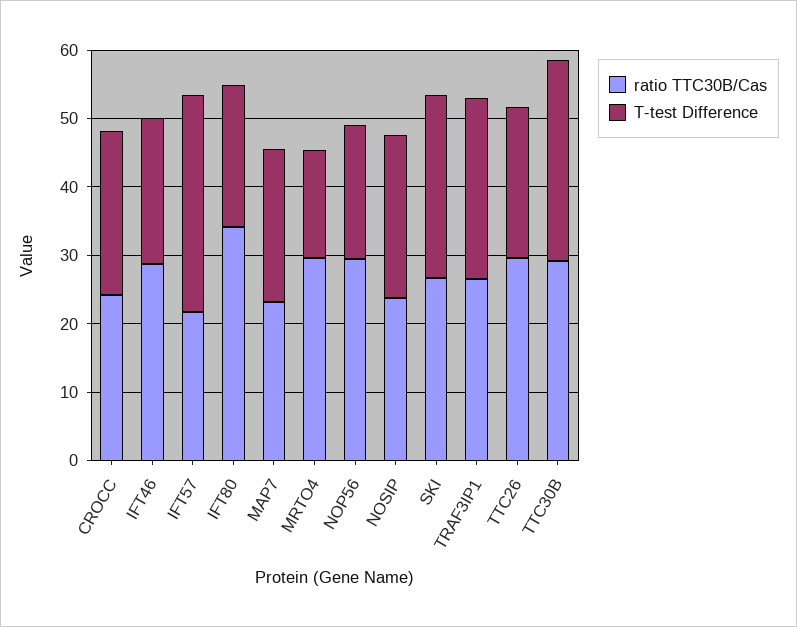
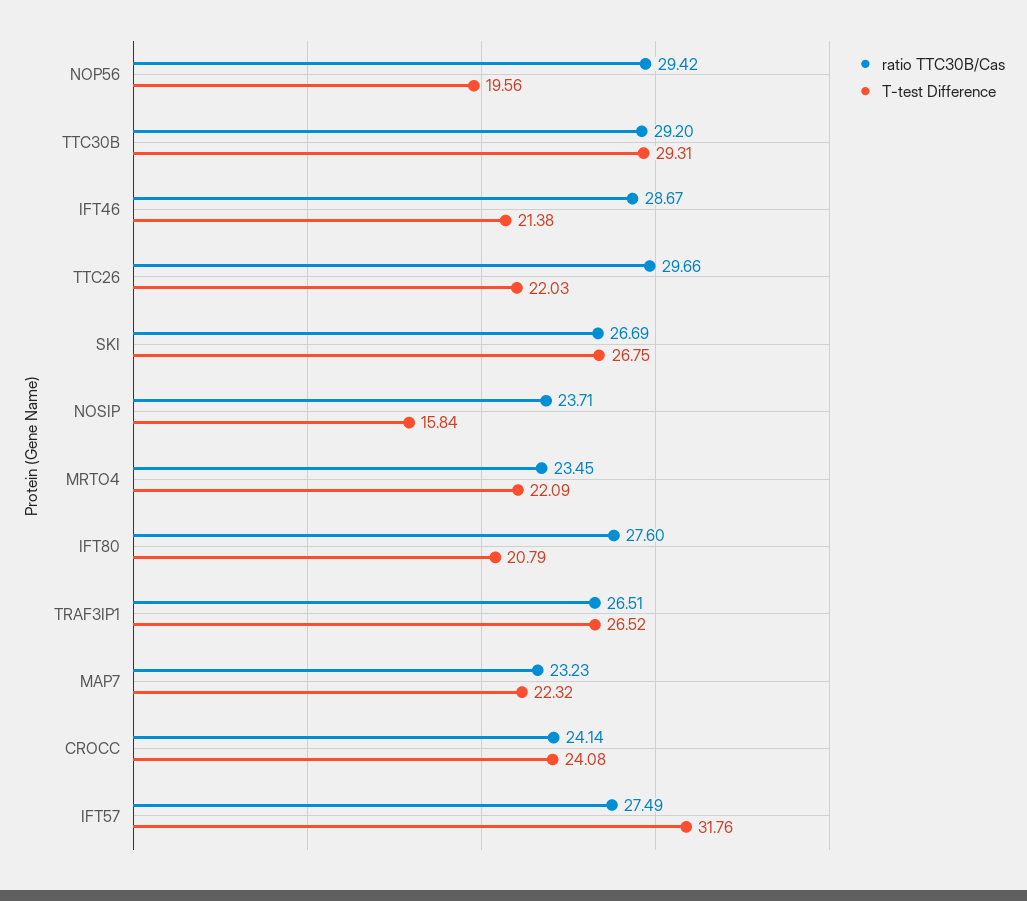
ratio TTC30B/Cas, IFT57: 22 -> 27.49
ratio TTC30B/Cas, IFT80: 34 -> 27.6
ratio TTC30B/Cas, MRTO4: 30 -> 23.45
T-test Difference, MRTO4: 16 -> 22.09
T-test Difference, NOSIP: 24 -> 15.84

